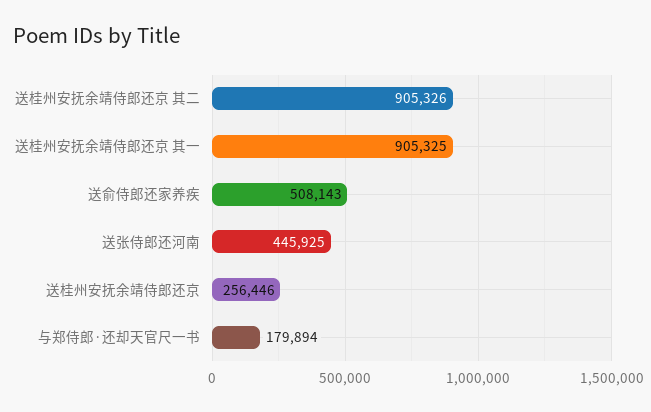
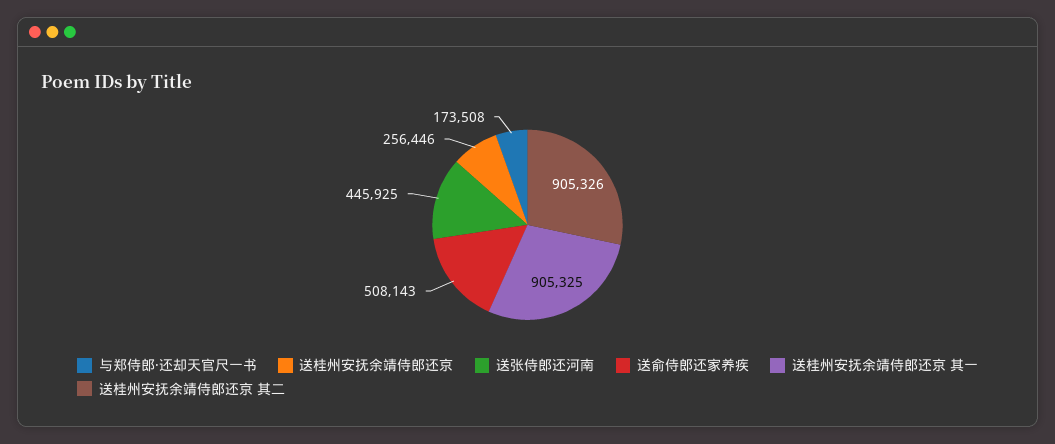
与郑侍郎·还却天官尺一书: 179894 -> 173508

